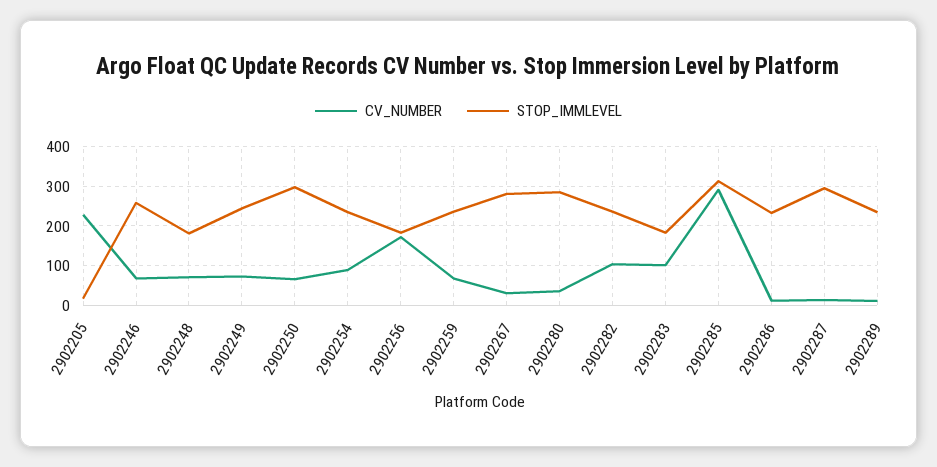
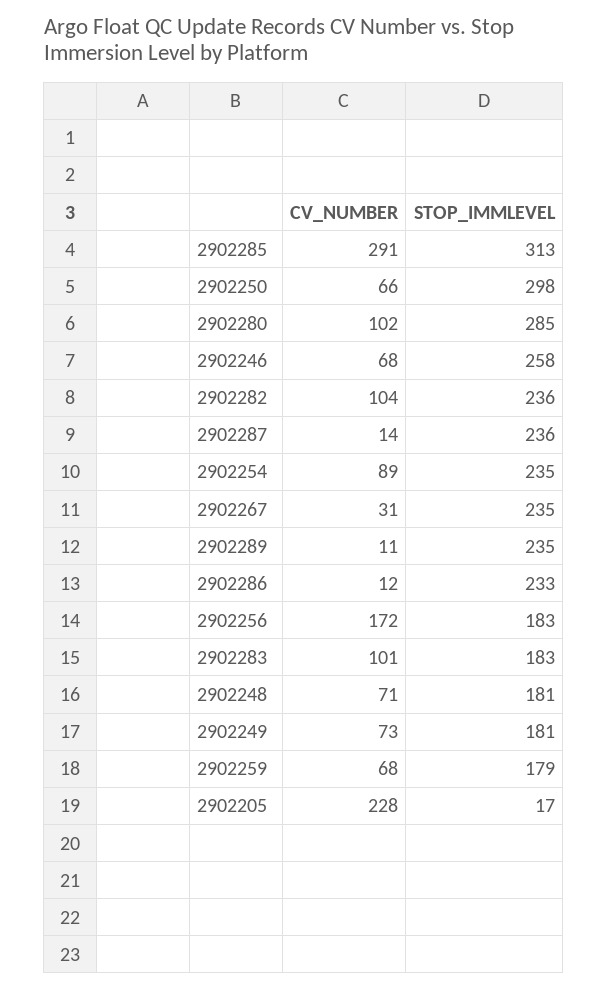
STOP_IMMLEVEL, 2902249: 240 -> 181
STOP_IMMLEVEL, 2902259: 240 -> 179
STOP_IMMLEVEL, 2902267: 280 -> 235
CV_NUMBER, 2902280: 40 -> 102
STOP_IMMLEVEL, 2902287: 300 -> 236

